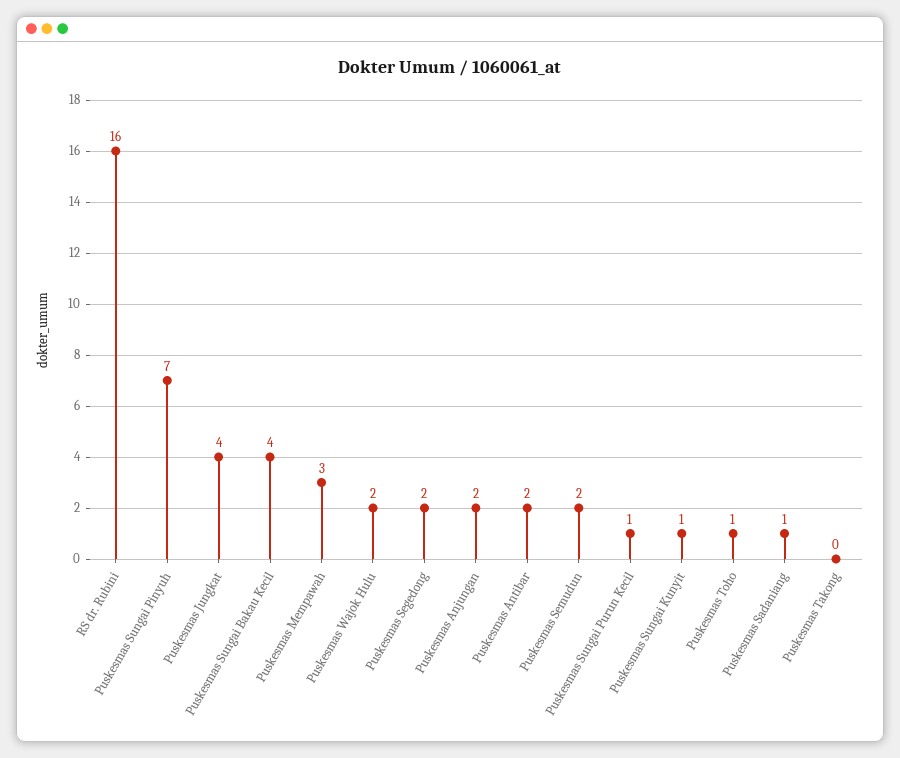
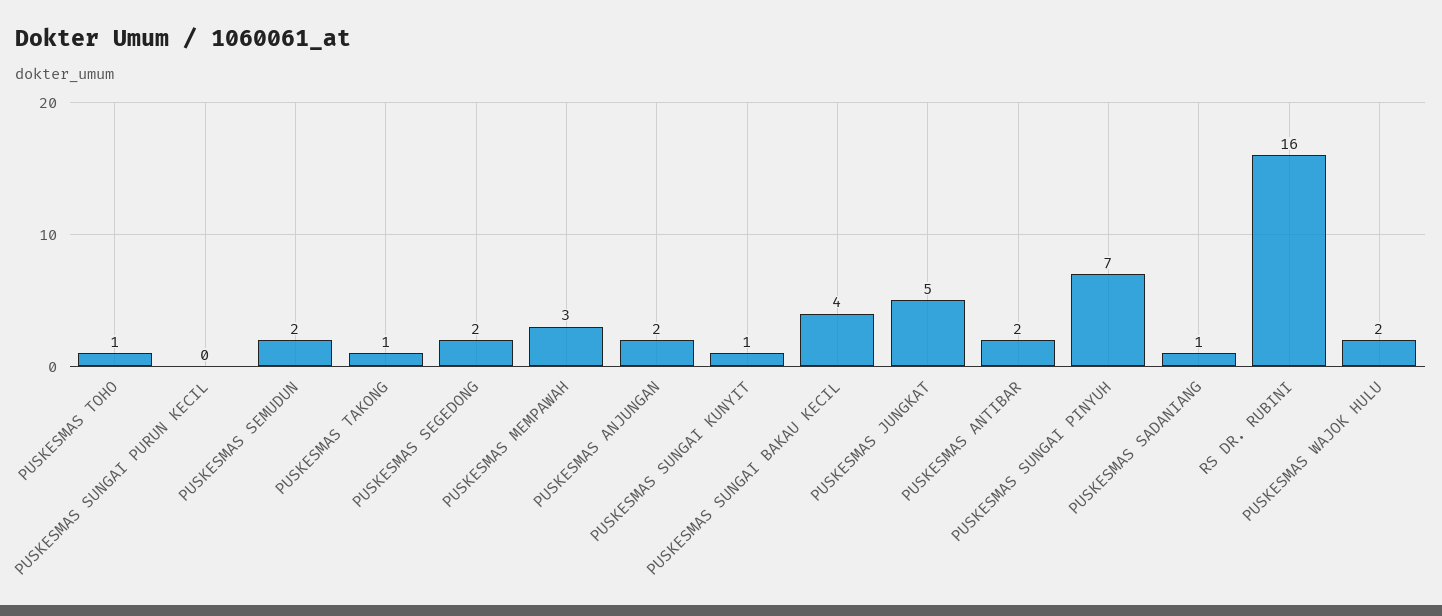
Puskesmas Jungkat: 4 -> 5
Puskesmas Sungai Purun Kecil: 1 -> 0
Puskesmas Takong: 0 -> 1

